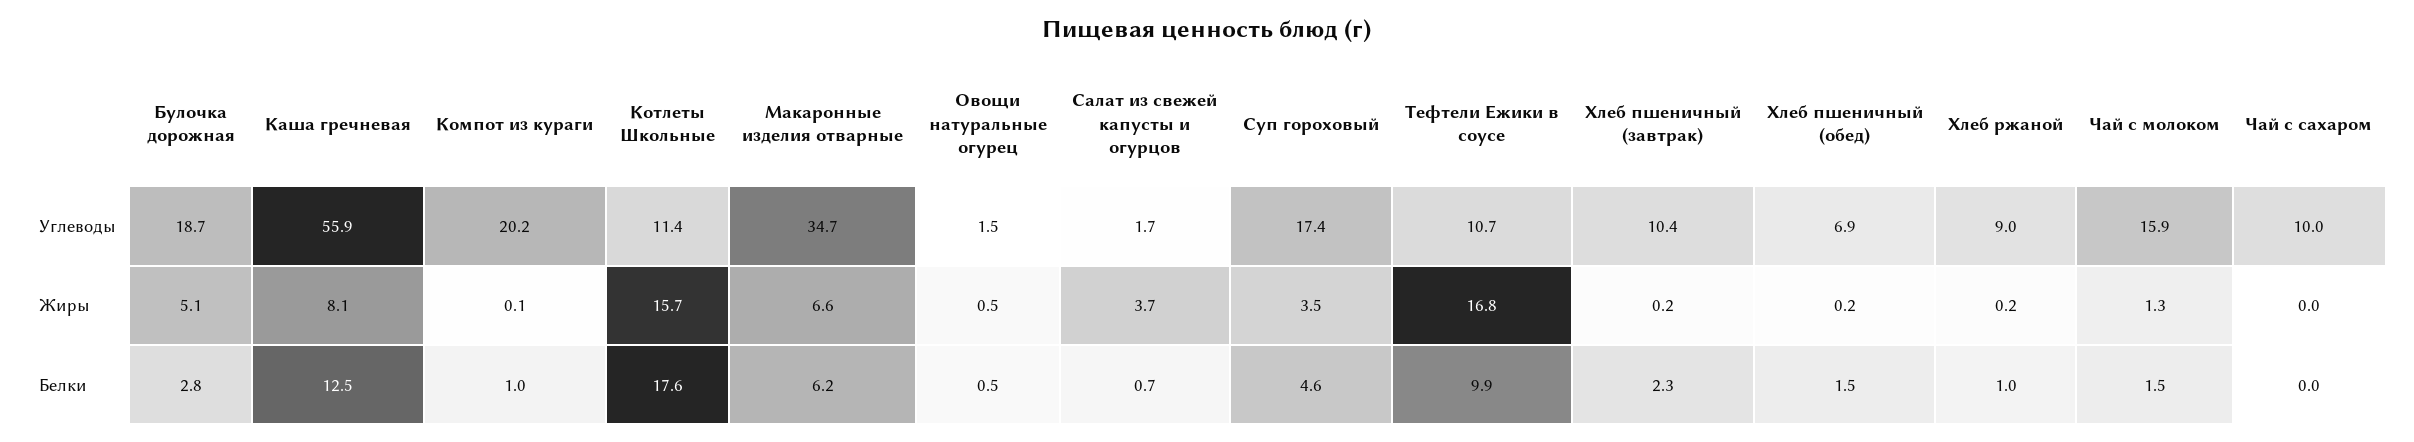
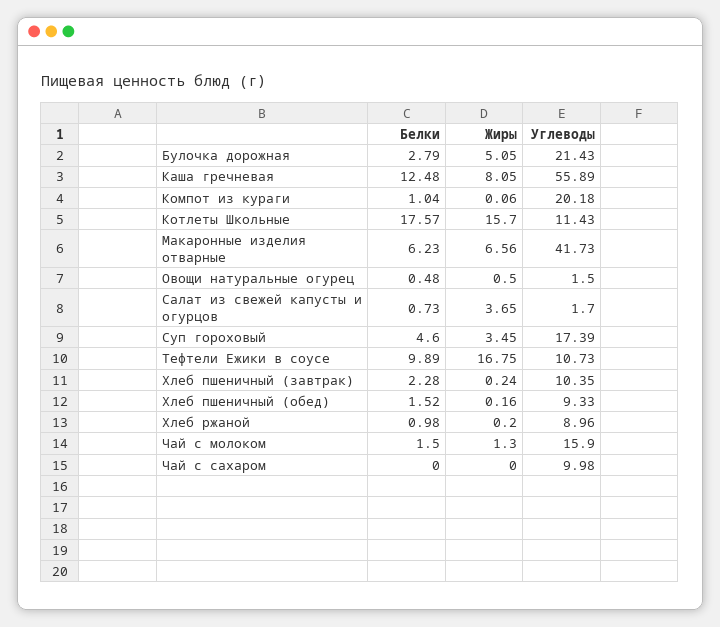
Булочка дорожная, Углеводы: 18.7 -> 21.43
Макаронные изделия отварные, Углеводы: 34.7 -> 41.73
Хлеб пшеничный (обед), Углеводы: 6.9 -> 9.33

